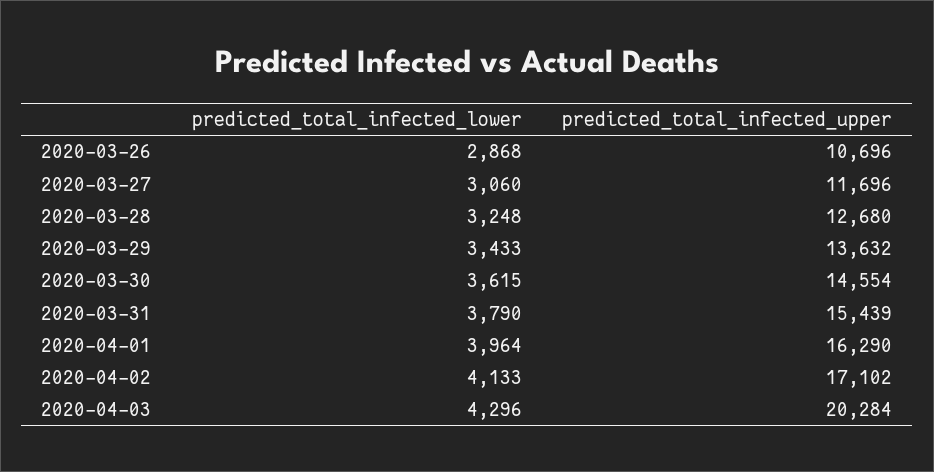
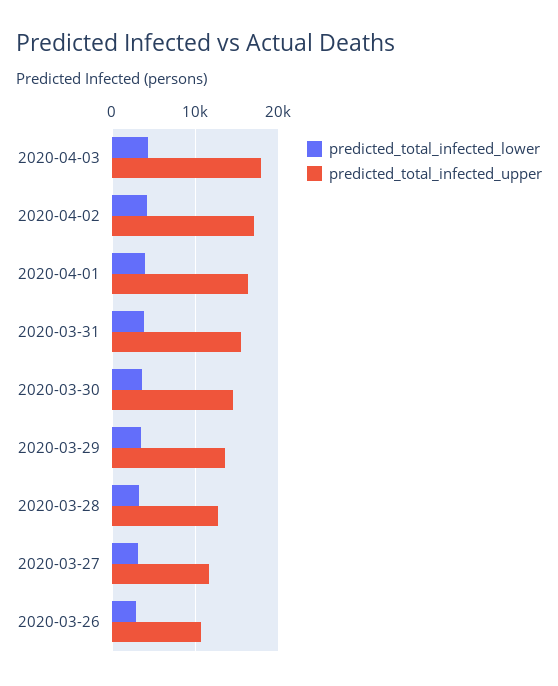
predicted_total_infected_upper, 2020-04-03: 20284 -> 18000

